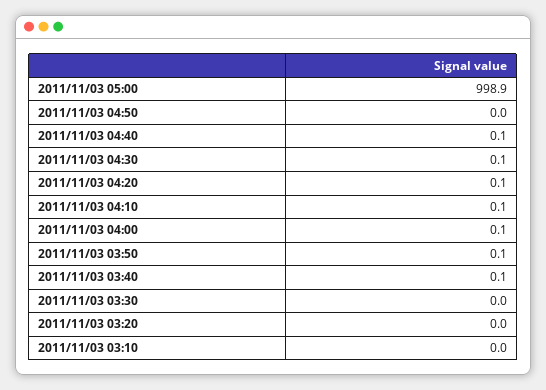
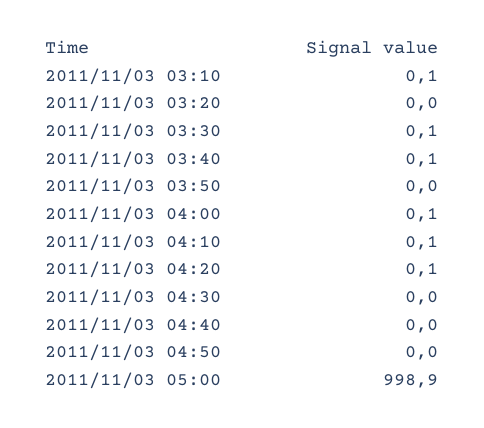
2011/11/03 04:40: 0.1 -> 0
2011/11/03 04:30: 0.1 -> 0
2011/11/03 03:50: 0.1 -> 0
2011/11/03 03:30: 0 -> 0.1
2011/11/03 03:10: 0 -> 0.1

